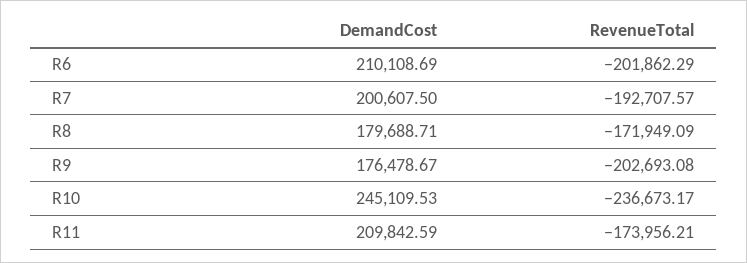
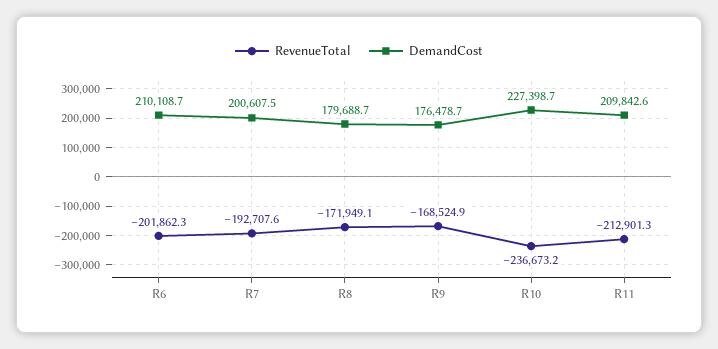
RevenueTotal, R9: -202693.08 -> -168524.9
DemandCost, R10: 245109.53 -> 227398.7
RevenueTotal, R11: -173956.21 -> -212901.3

